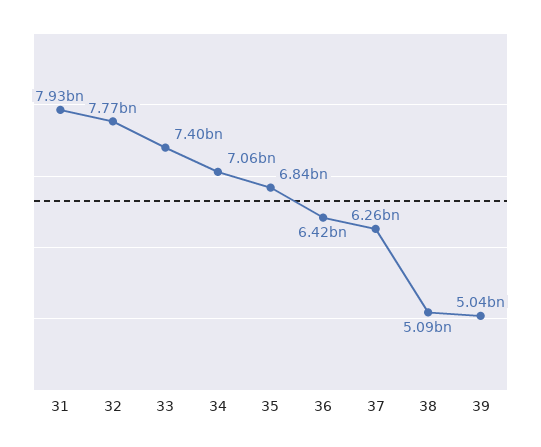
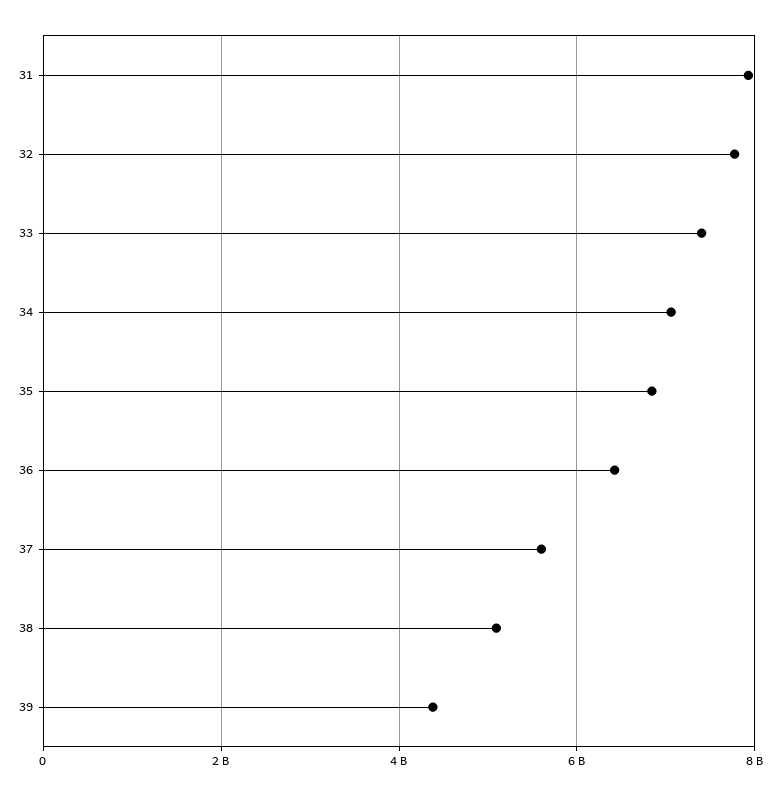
37: 6260000000 -> 5600000000
39: 5040000000 -> 4400000000

